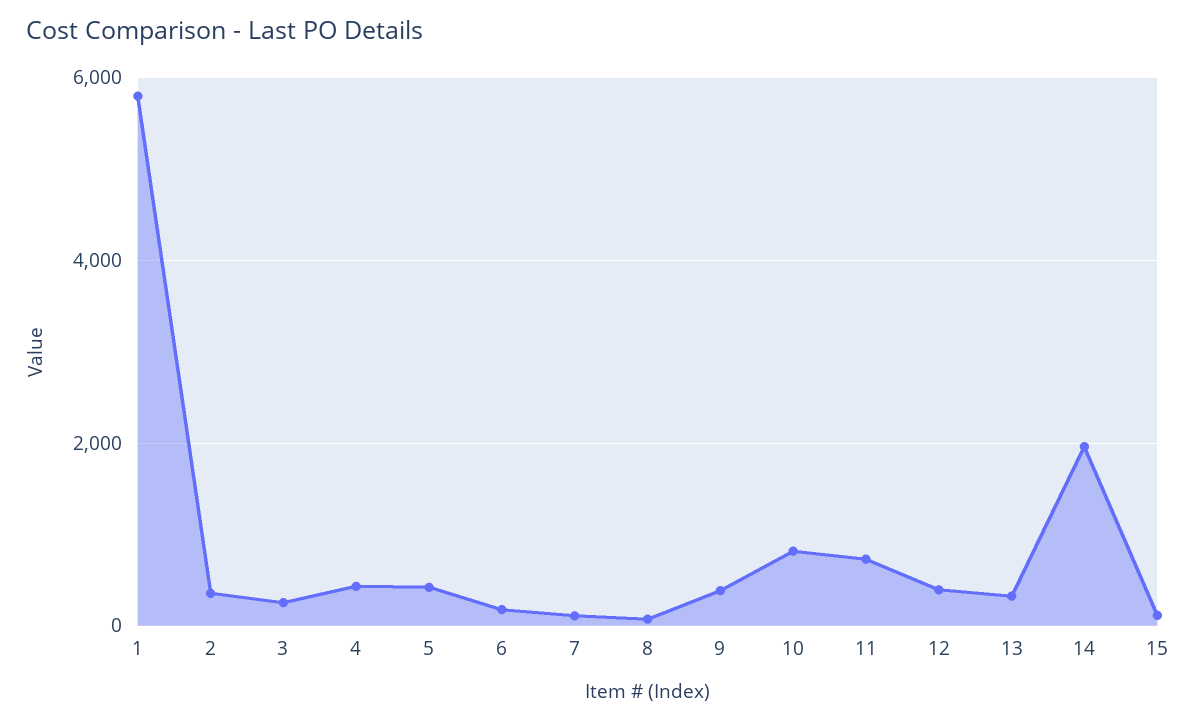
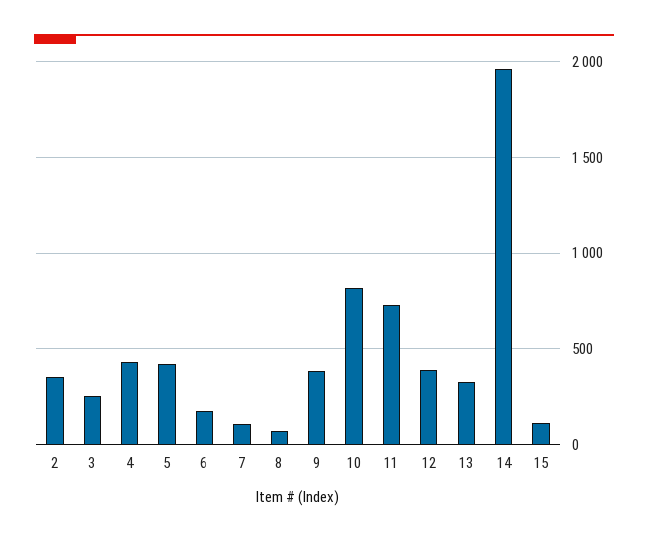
1: 5800 -> none

